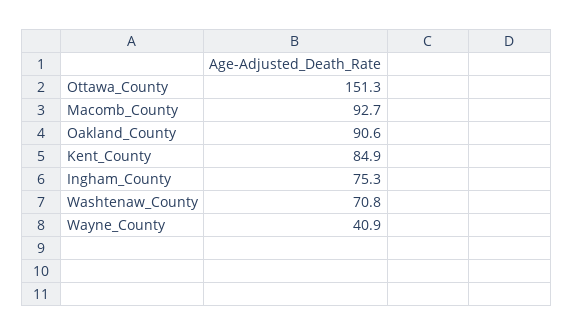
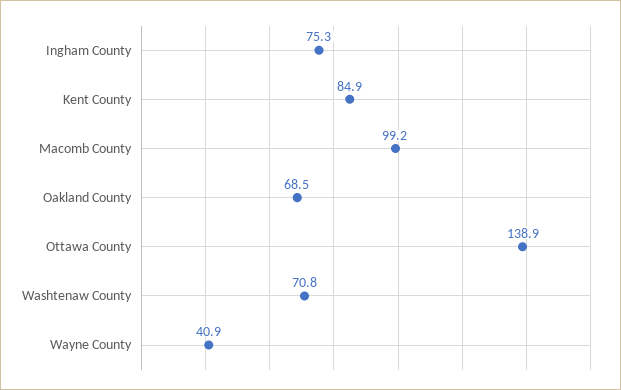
Ottawa_County: 151.3 -> 138.9
Macomb_County: 92.7 -> 99.2
Oakland_County: 90.6 -> 68.5

